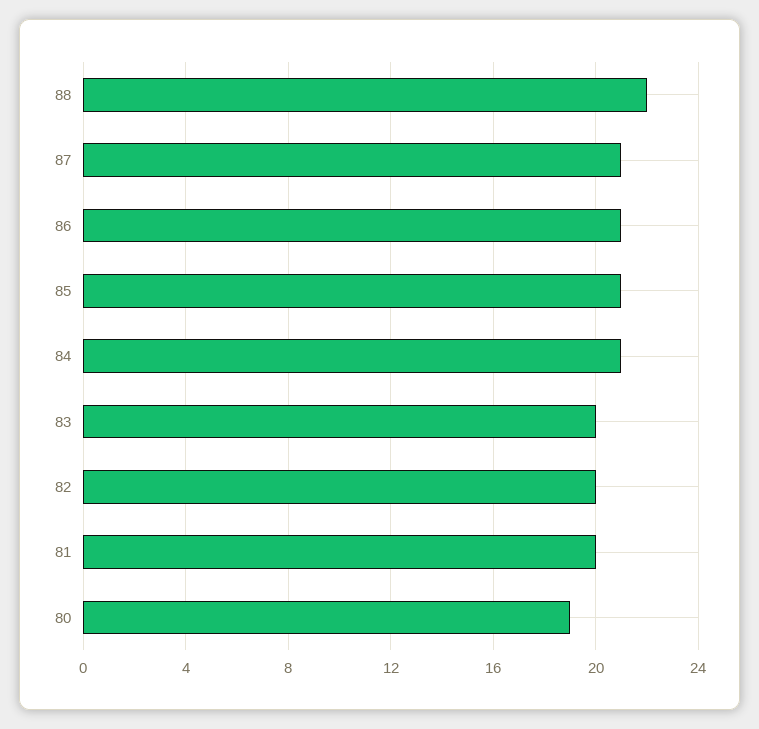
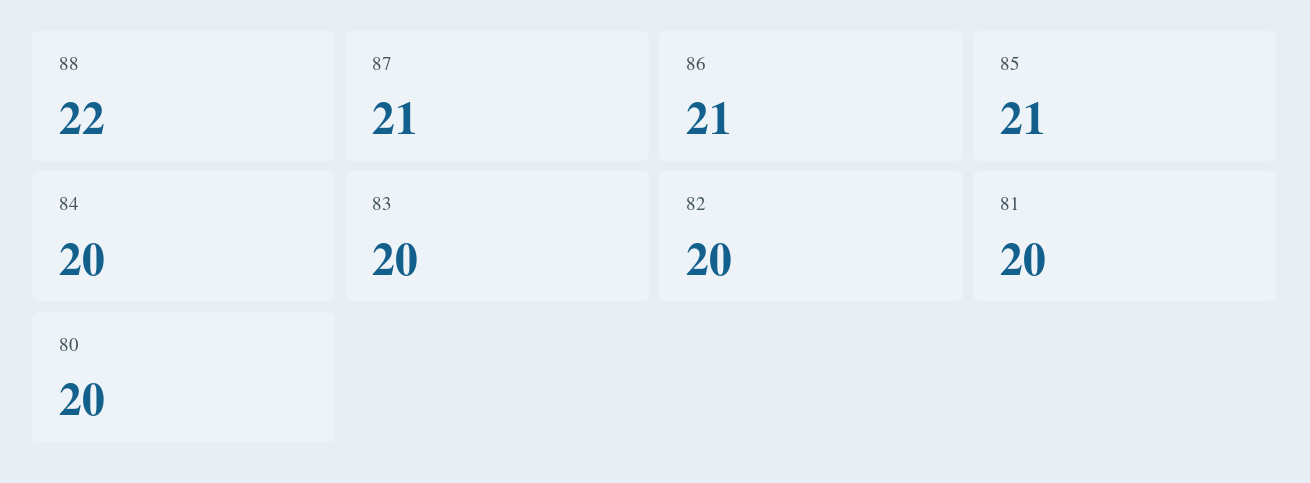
84: 21 -> 20
80: 19 -> 20

